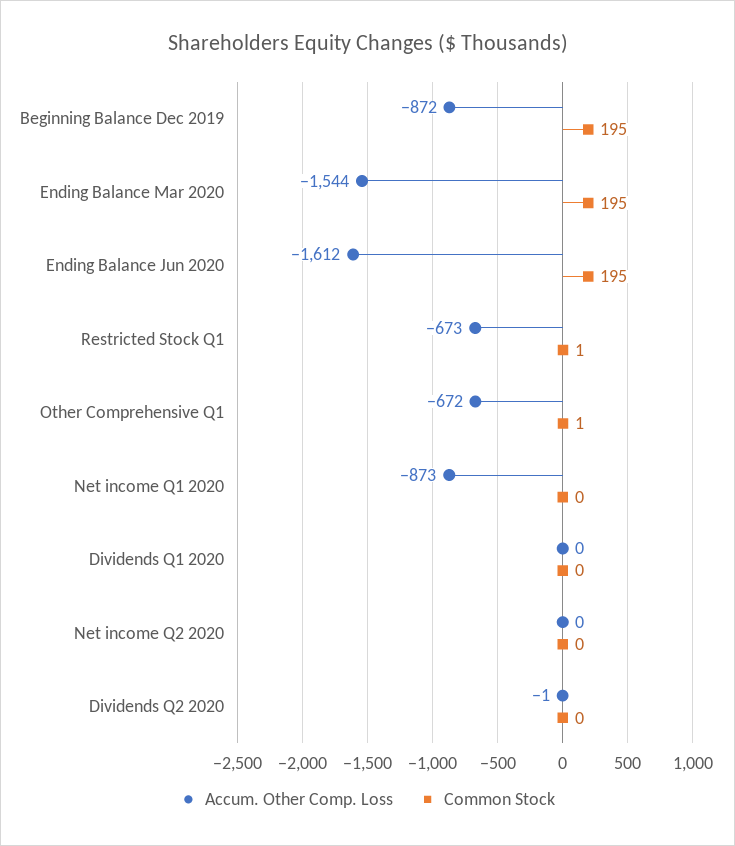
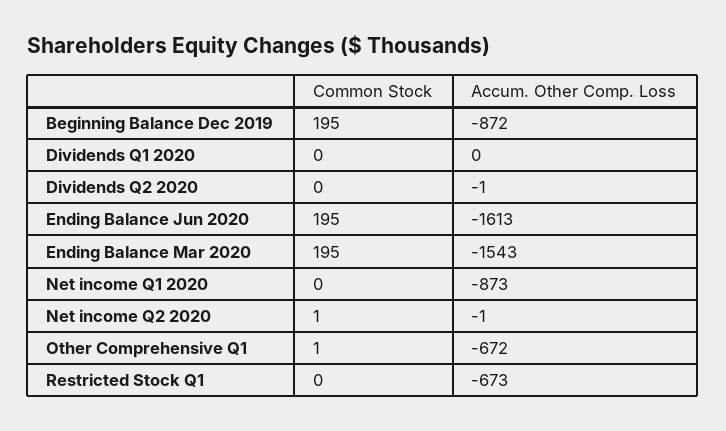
Accum. Other Comp. Loss, Ending Balance Mar 2020: -1544 -> -1543
Accum. Other Comp. Loss, Ending Balance Jun 2020: -1612 -> -1613
Common Stock, Restricted Stock Q1: 1 -> 0
Accum. Other Comp. Loss, Net income Q2 2020: 0 -> -1
Common Stock, Net income Q2 2020: 0 -> 1

